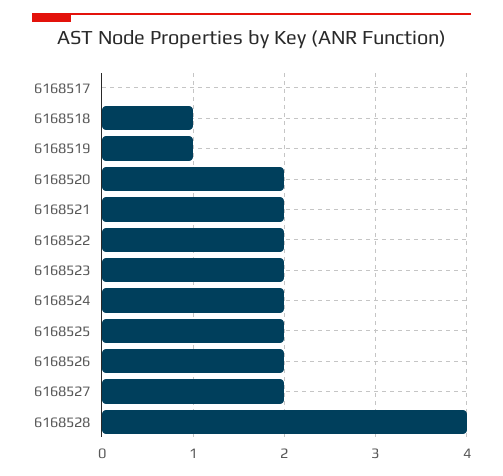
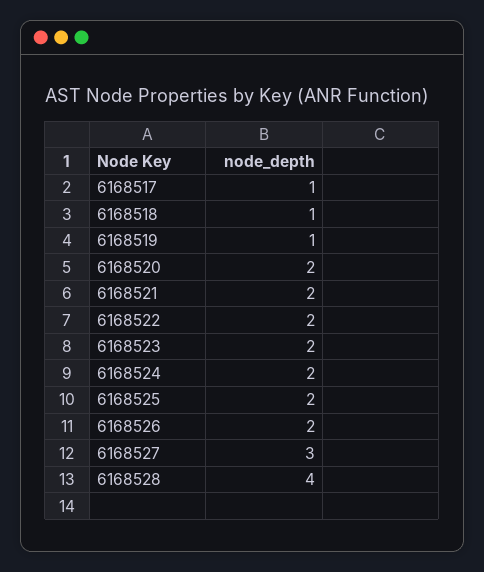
6168517: 0 -> 1
6168527: 2 -> 3

